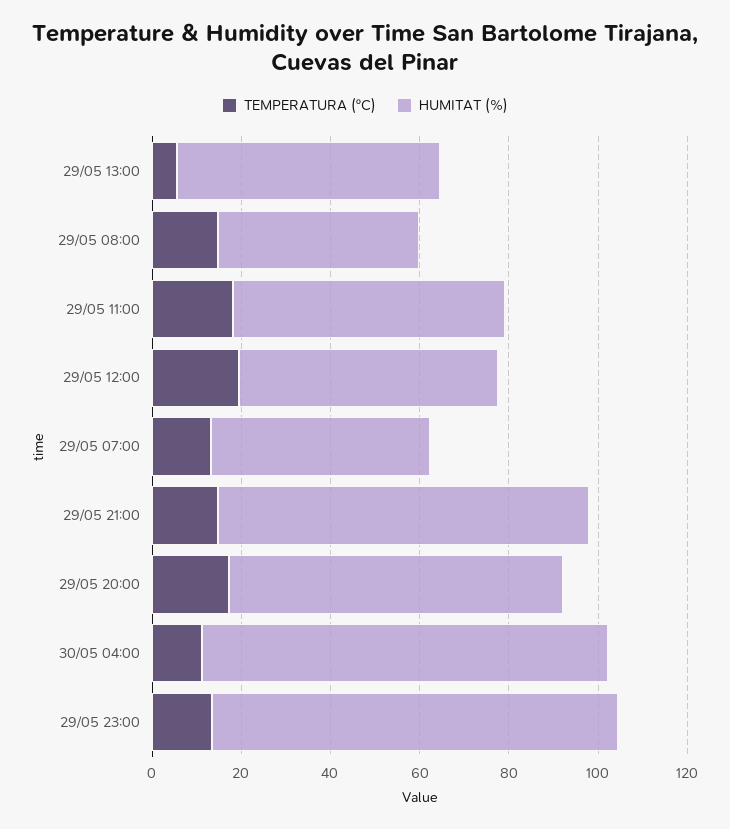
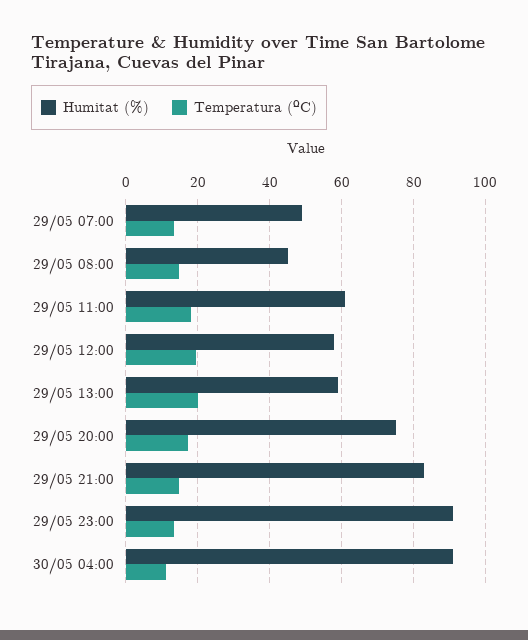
TEMPERATURA (ºC), 29/05 13:00: 5 -> 20

